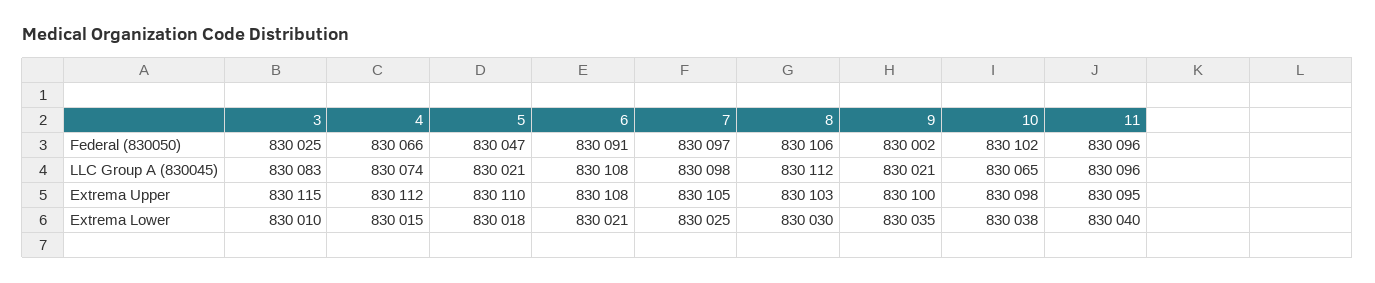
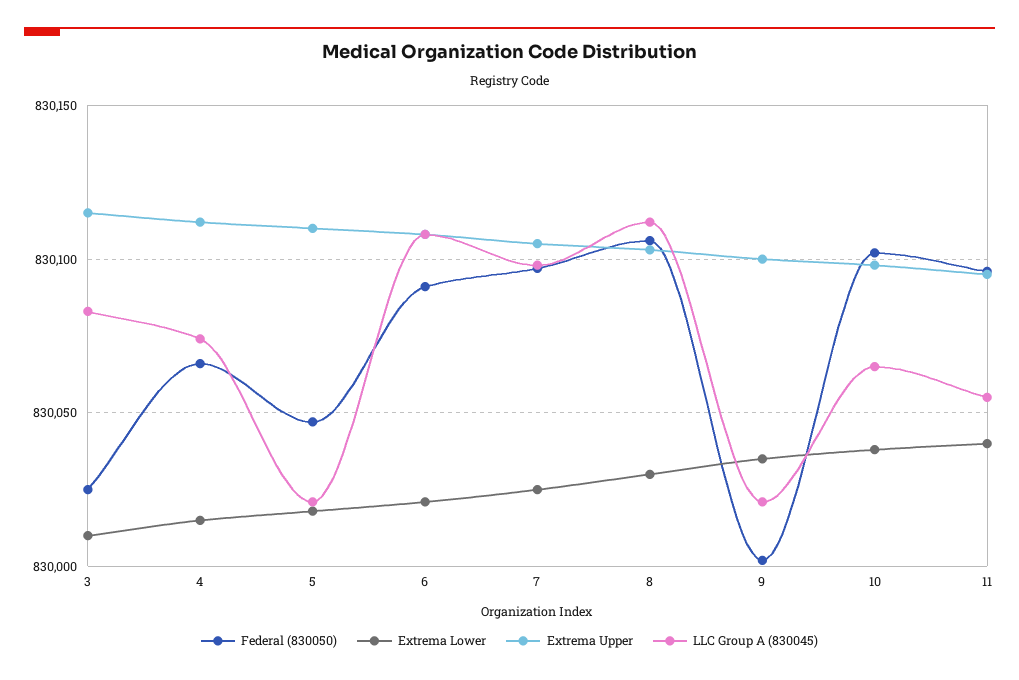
LLC Group A (830045), 11: 830096 -> 830055

